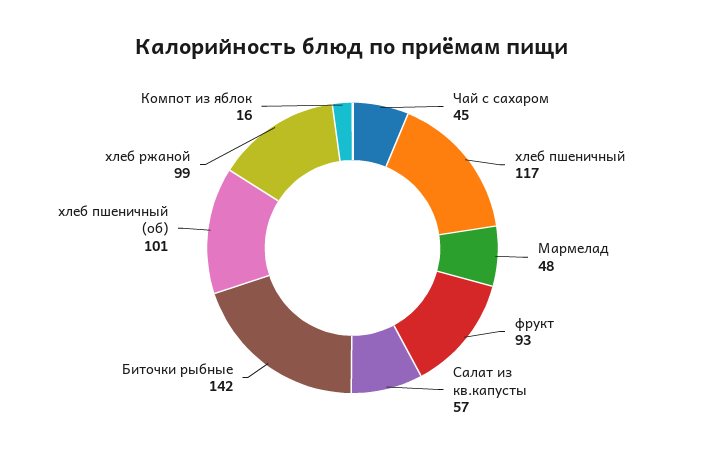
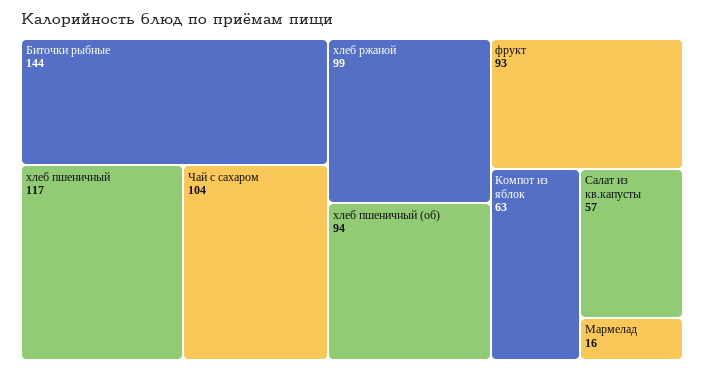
Чай с сахаром: 45 -> 104
Мармелад: 48 -> 16
Биточки рыбные: 142 -> 144
хлеб пшеничный (об): 101 -> 94
Компот из яблок: 16 -> 63

